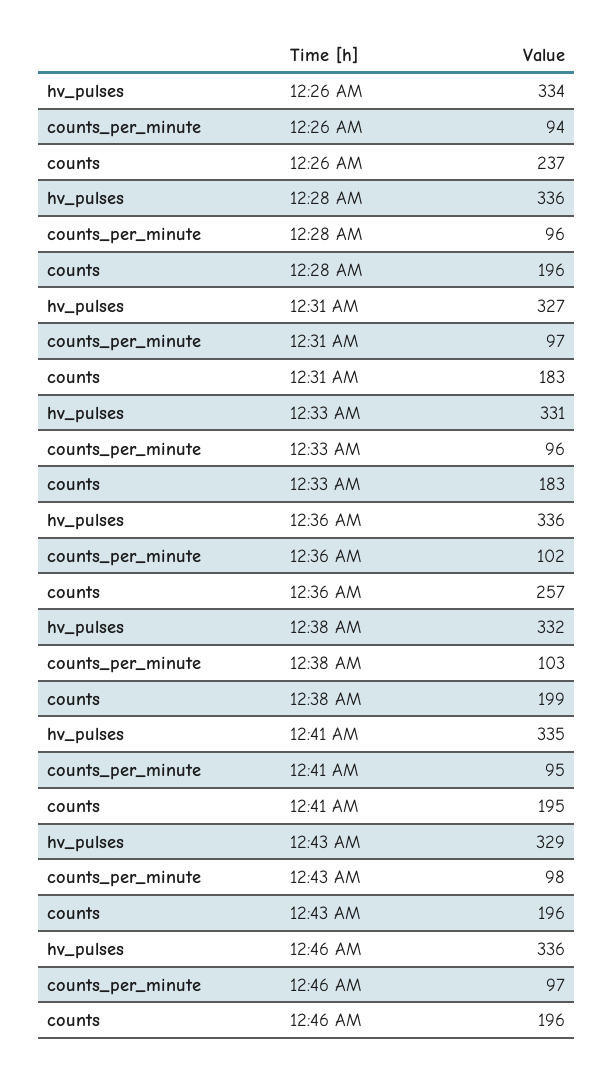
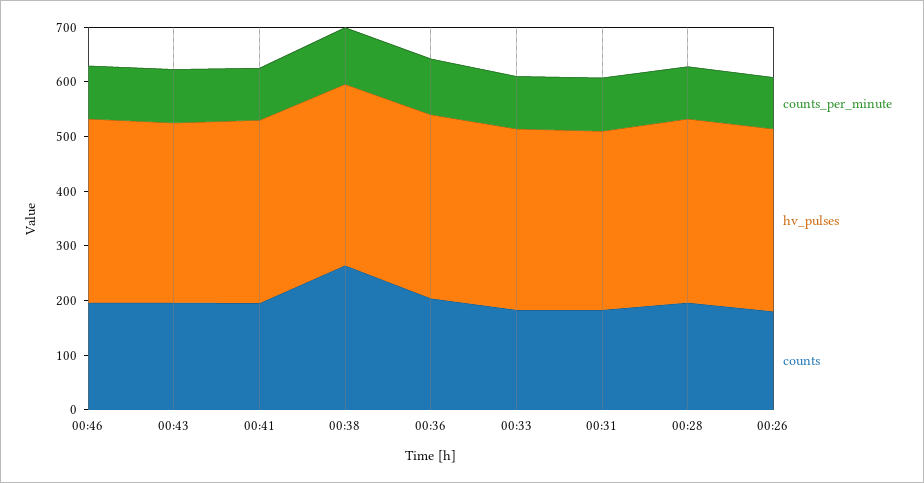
counts, 12:26 AM: 237 -> 180
counts, 12:36 AM: 257 -> 200
counts, 12:38 AM: 199 -> 260

